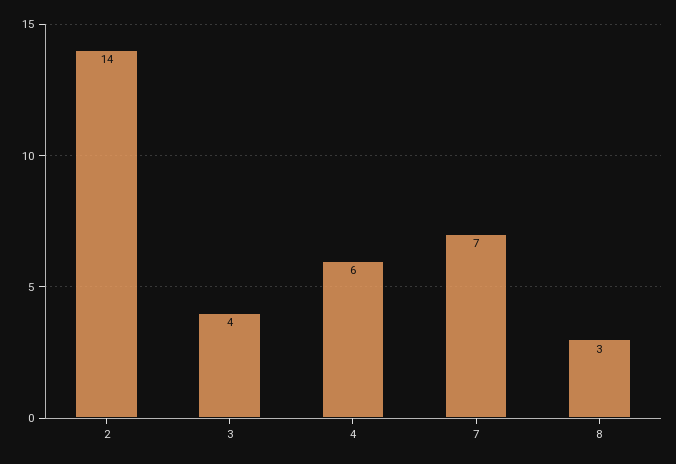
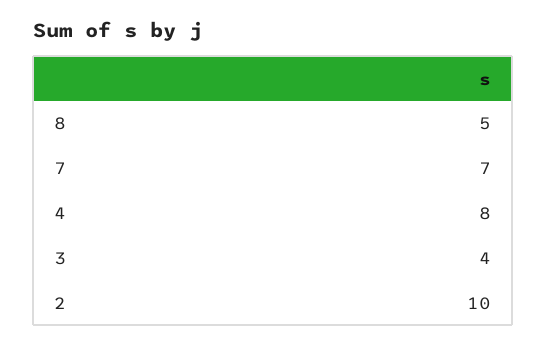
2: 14 -> 10
4: 6 -> 8
8: 3 -> 5

